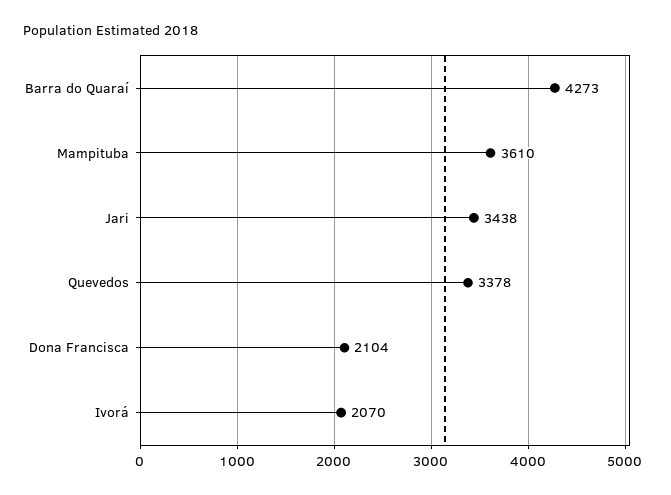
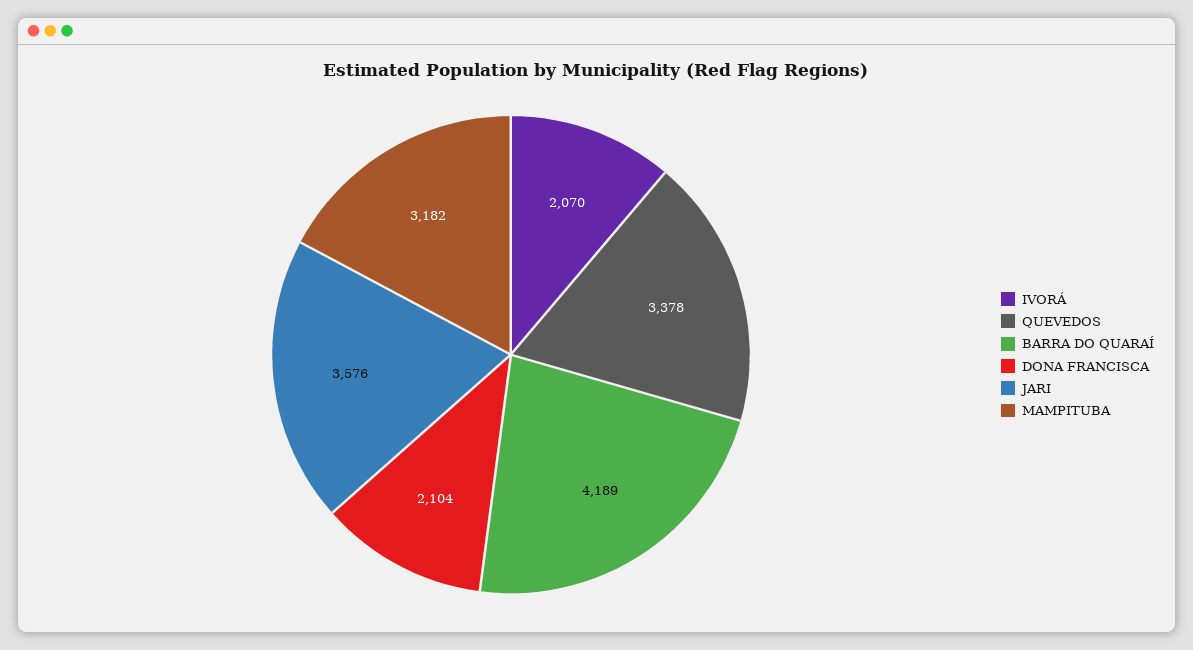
Barra do Quaraí: 4273 -> 4189
Mampituba: 3610 -> 3182
Jari: 3438 -> 3576

